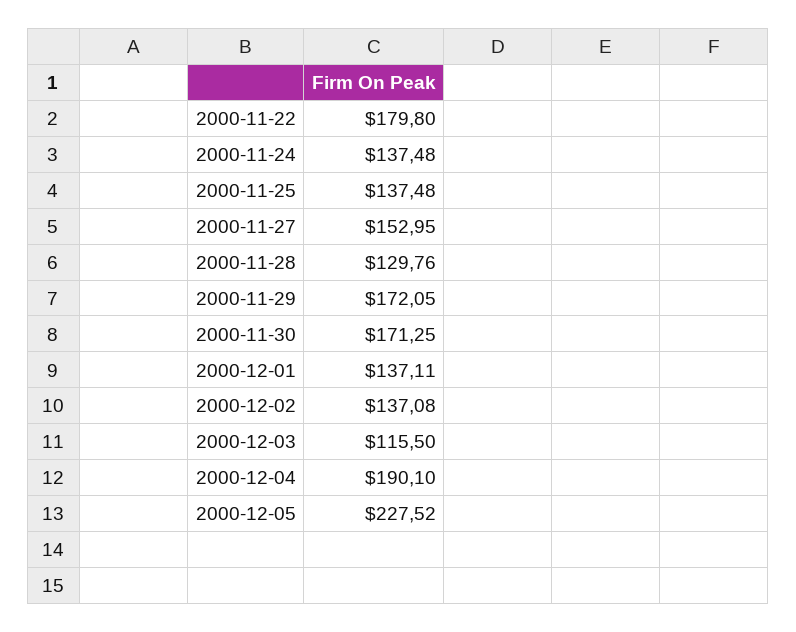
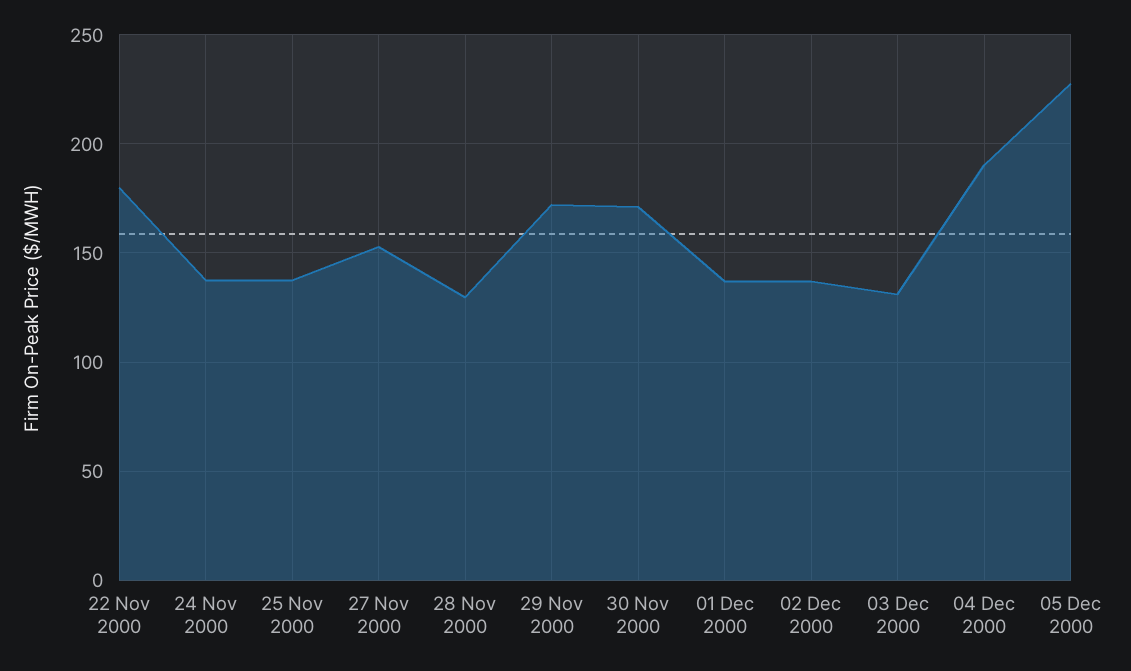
2000-12-03: 115.5 -> 130

